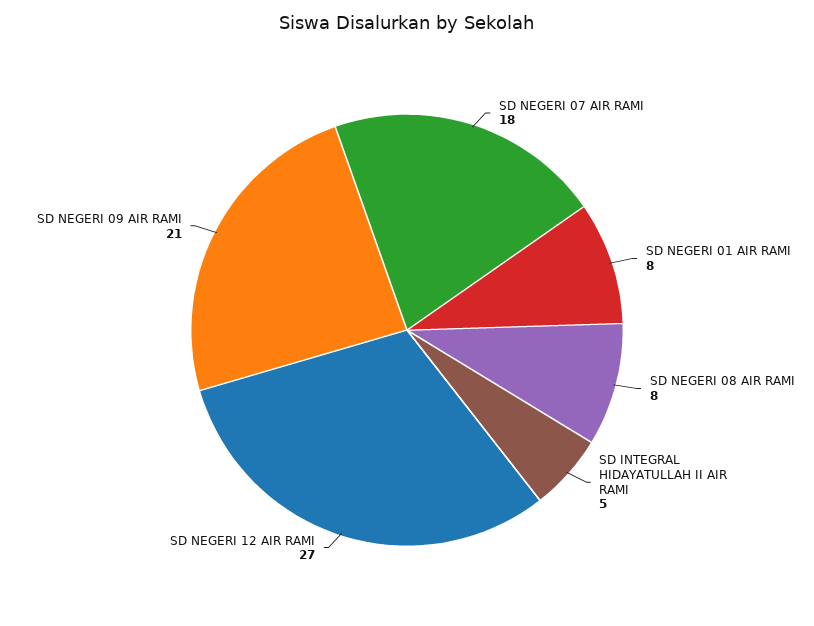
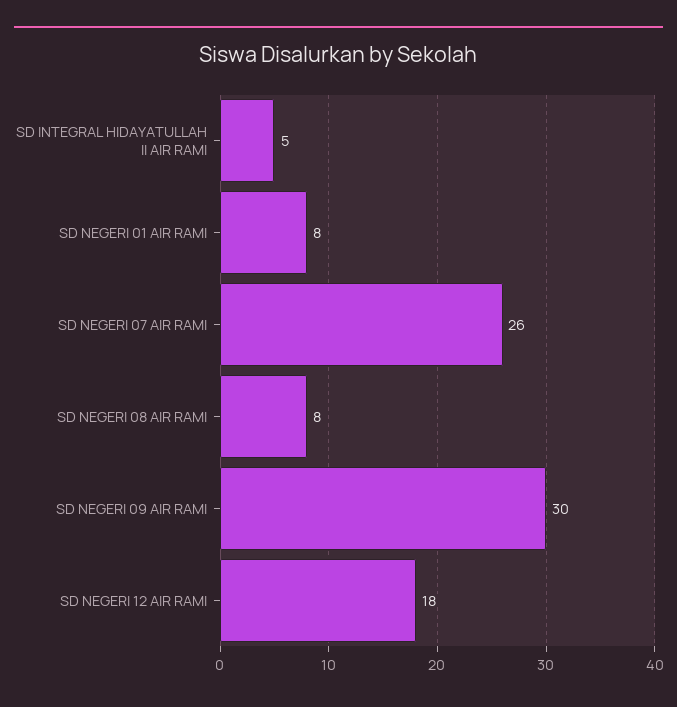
SD NEGERI 07 AIR RAMI: 18 -> 26
SD NEGERI 12 AIR RAMI: 27 -> 18
SD NEGERI 09 AIR RAMI: 21 -> 30

